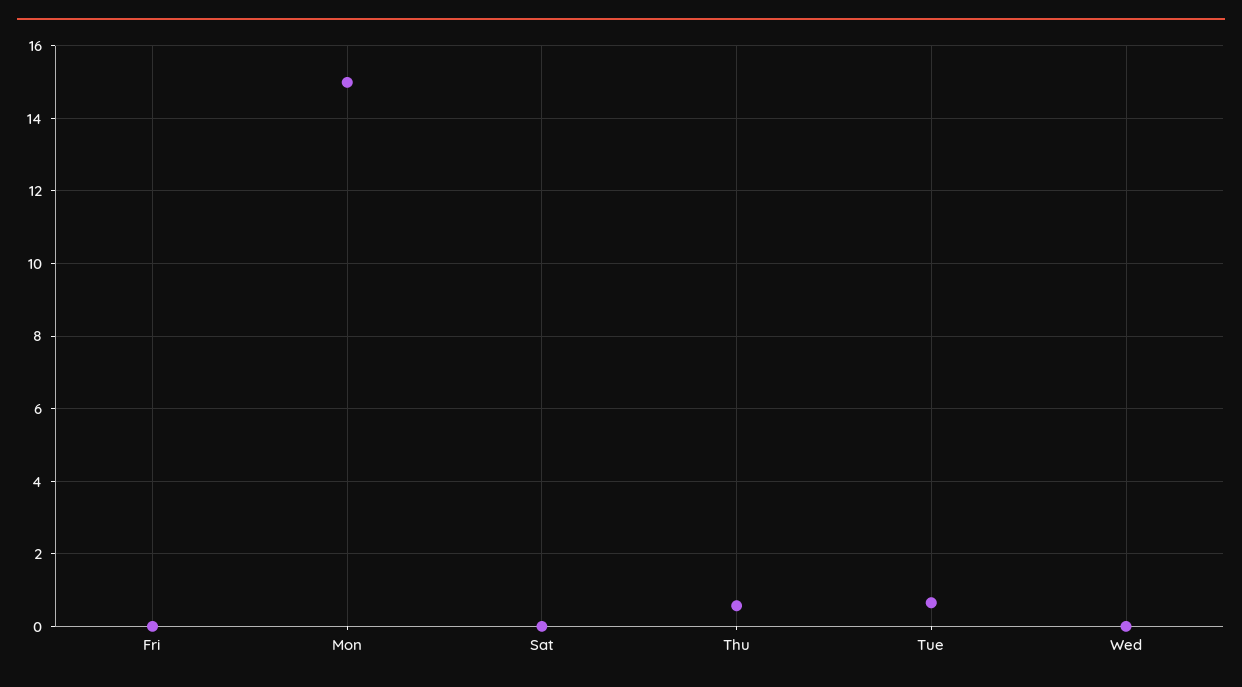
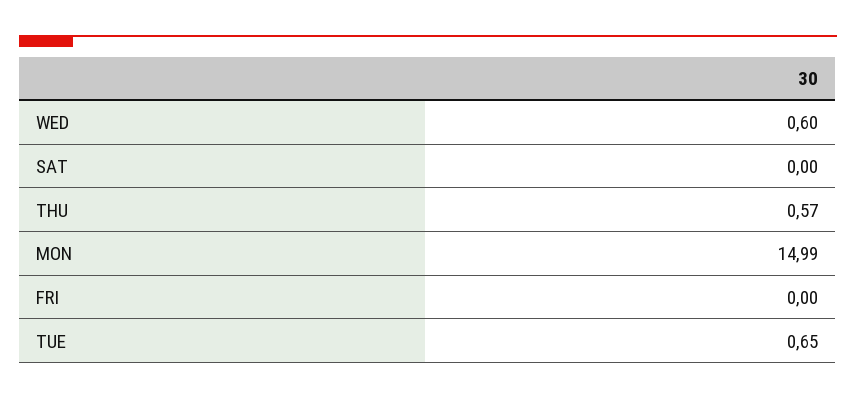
Wed: 0 -> 0.6

